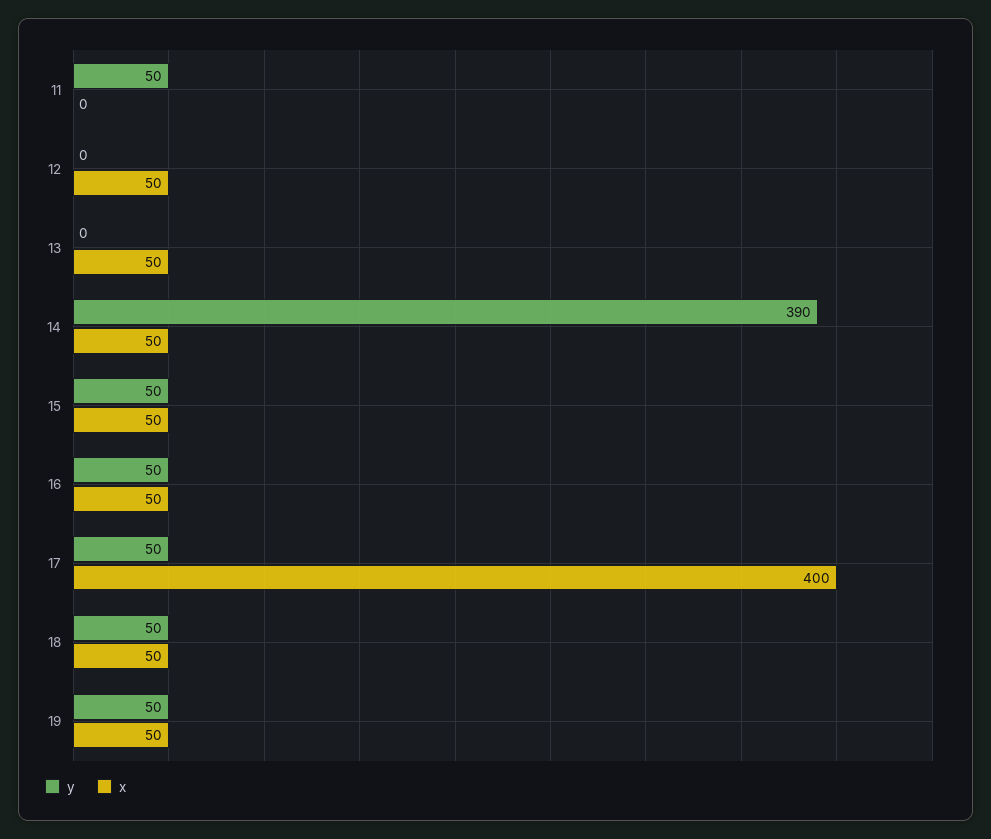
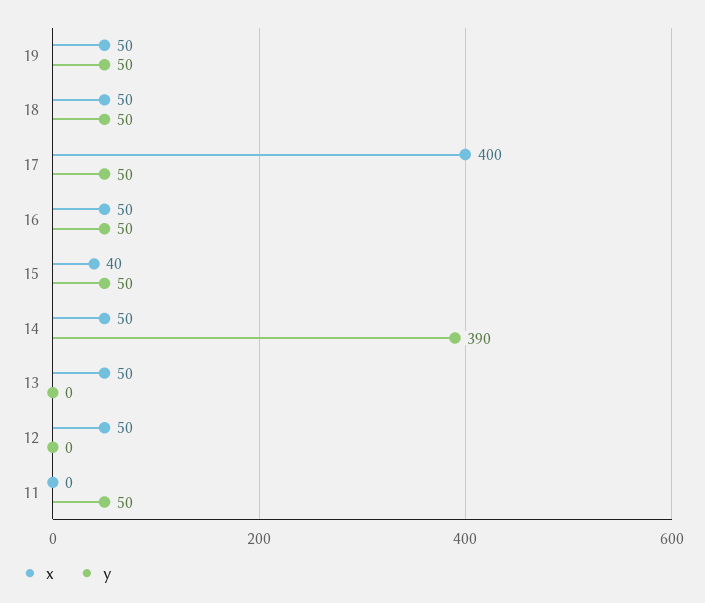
x, 15: 50 -> 40

